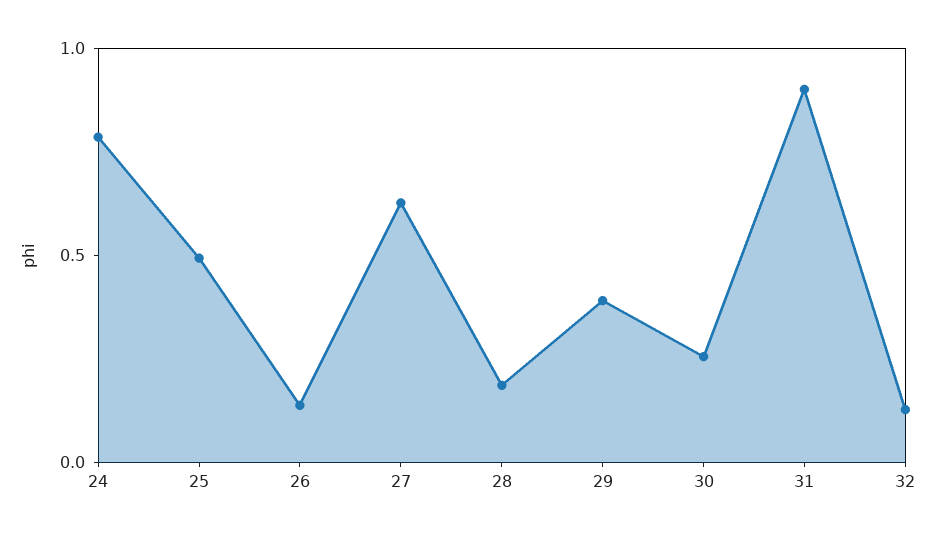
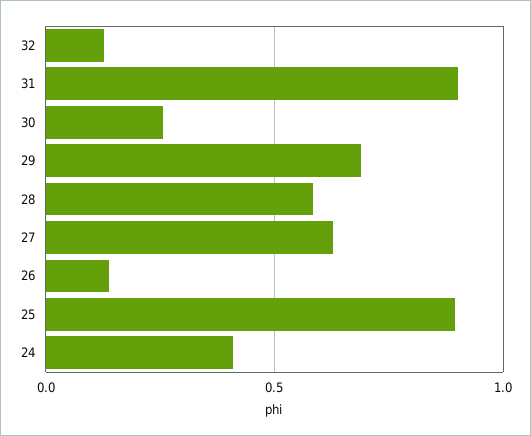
24: 0.8 -> 0.4
25: 0.5 -> 0.9
28: 0.2 -> 0.6
29: 0.4 -> 0.7

